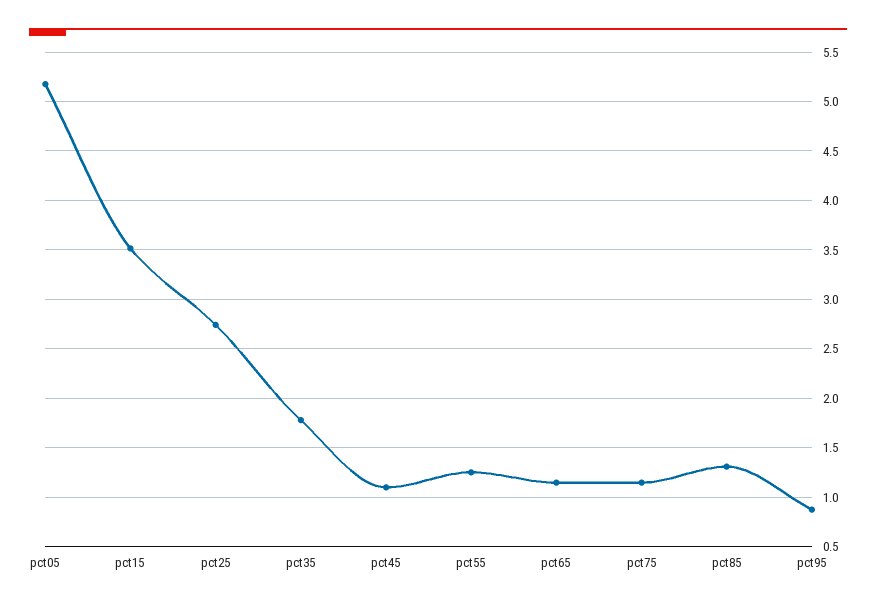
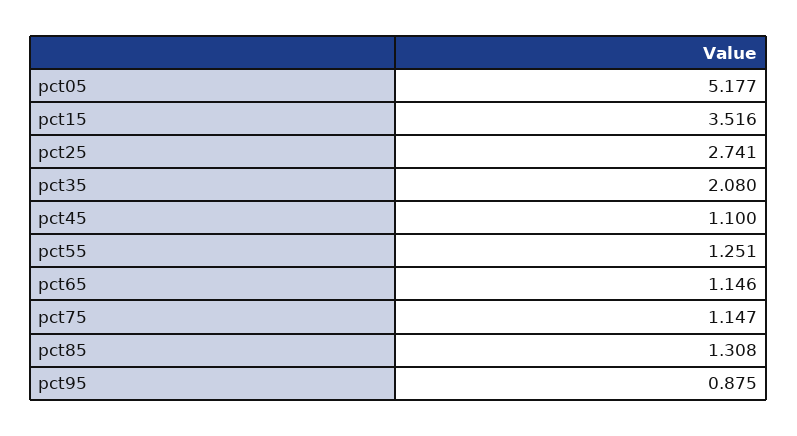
pct35: 1.8 -> 2.08

